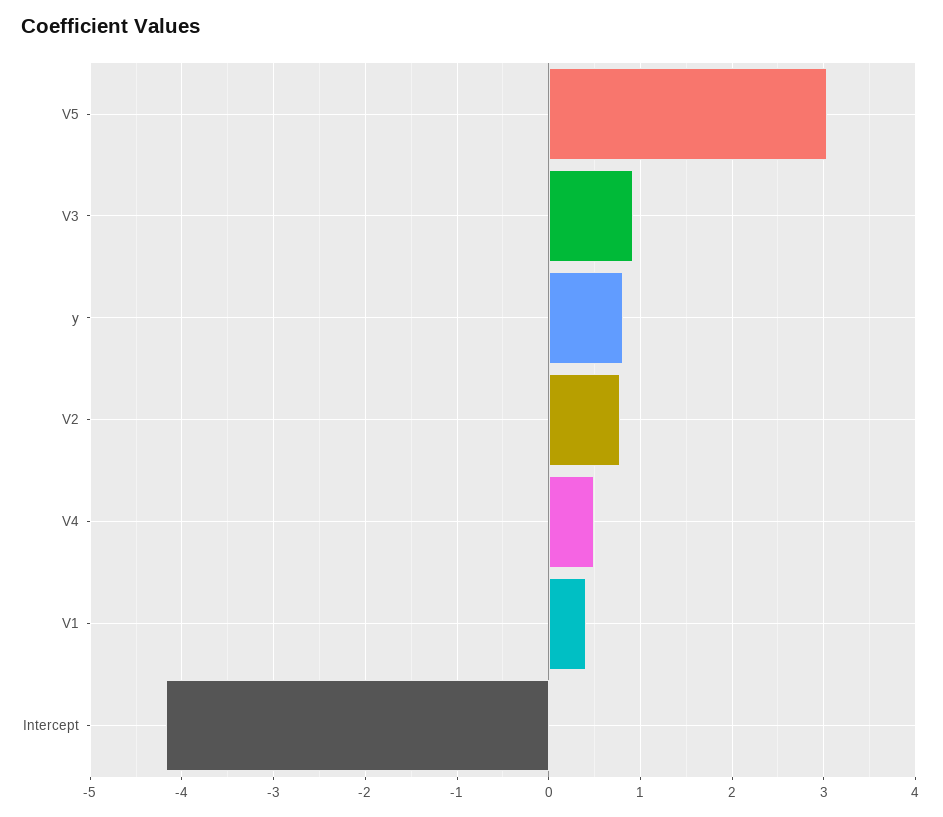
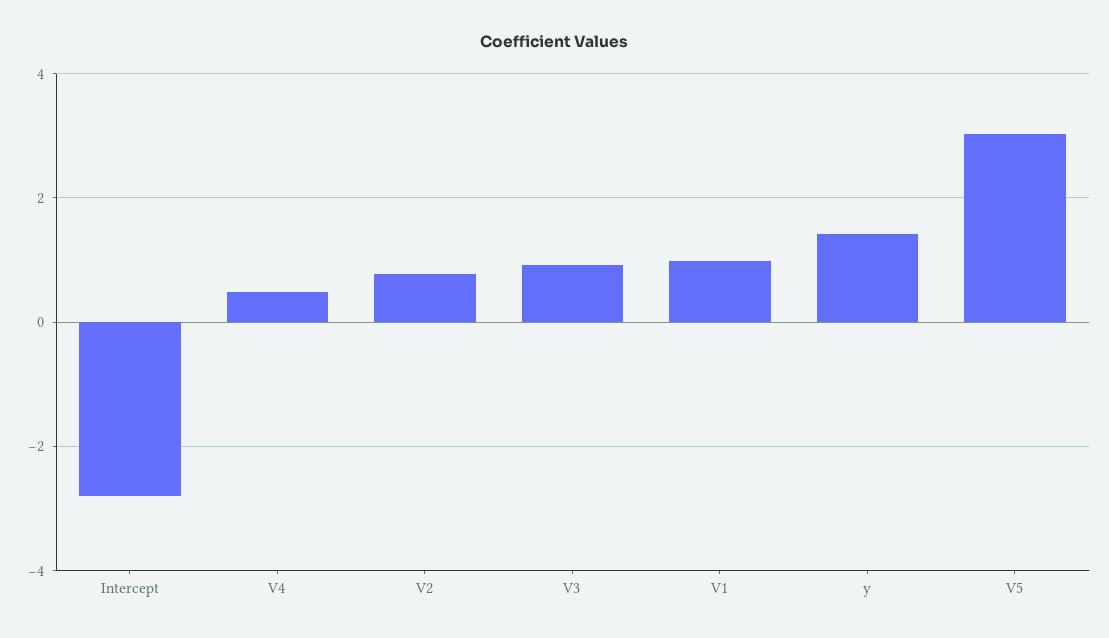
y: 0.8 -> 1.4
V1: 0.4 -> 1
Intercept: -4.2 -> -2.8

